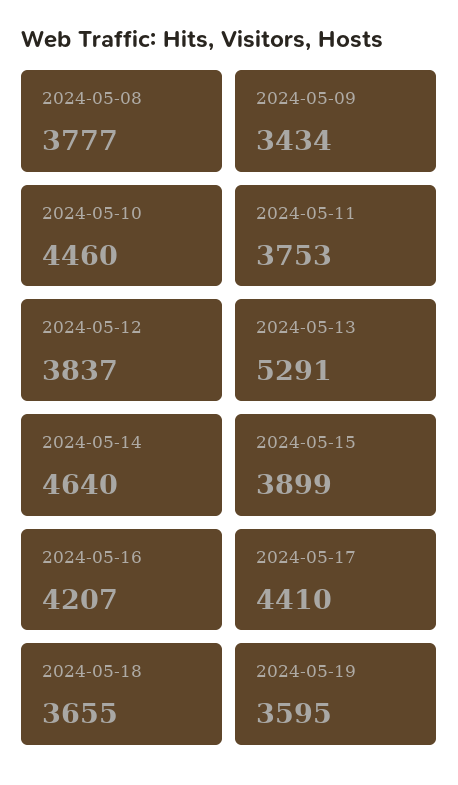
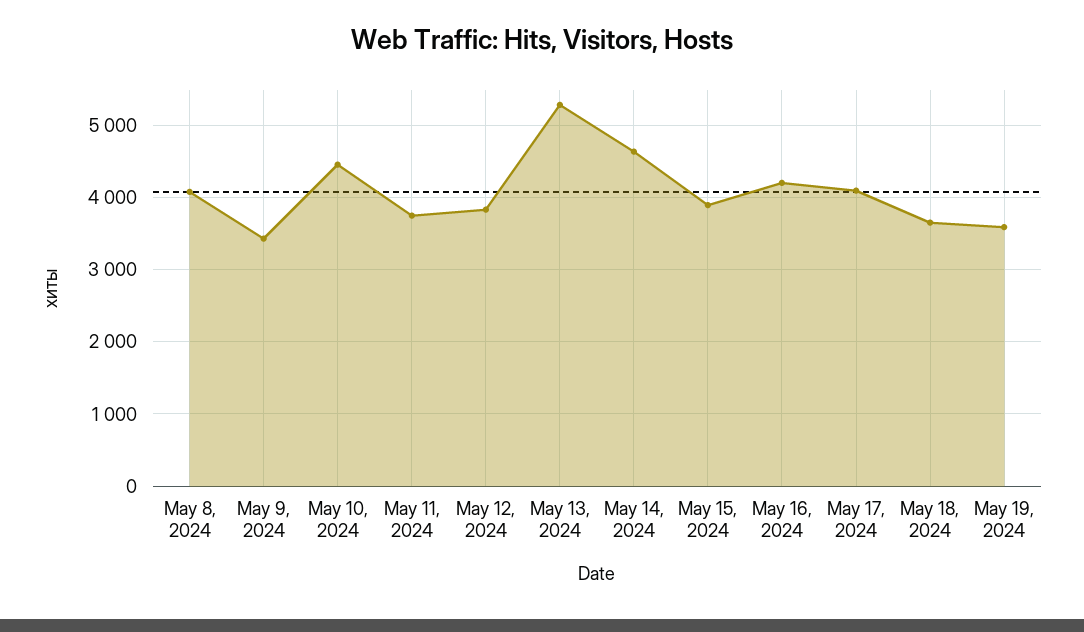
2024-05-08: 3777 -> 4100
2024-05-17: 4410 -> 4100

